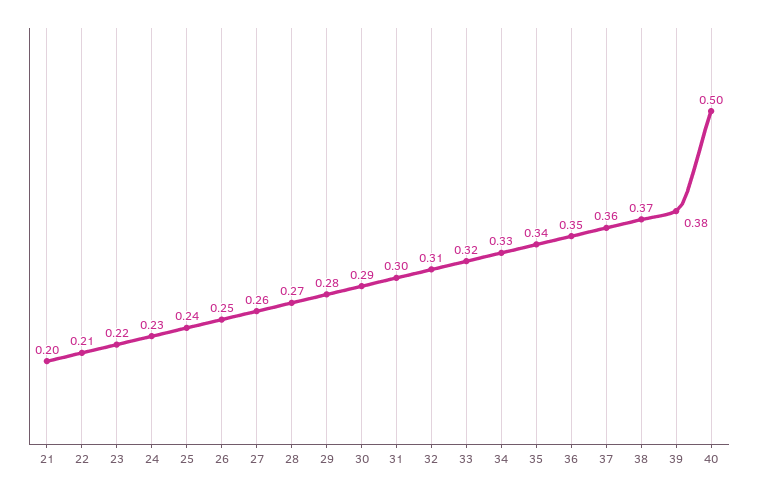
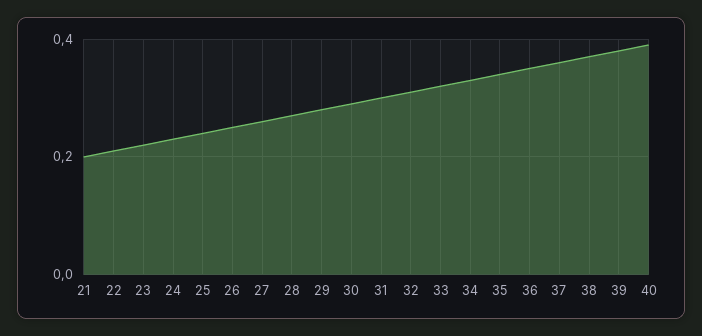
40: 0.5 -> 0.4

